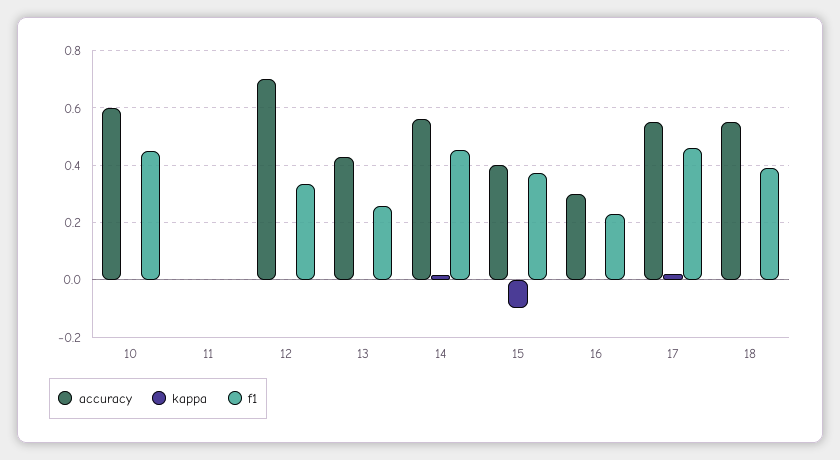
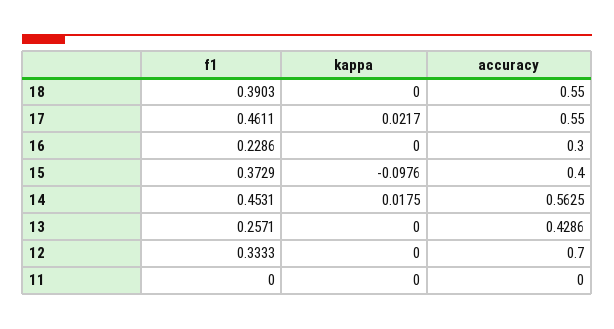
accuracy, 10: 0.6 -> none
kappa, 10: 0 -> none
f1, 10: 0.45 -> none

